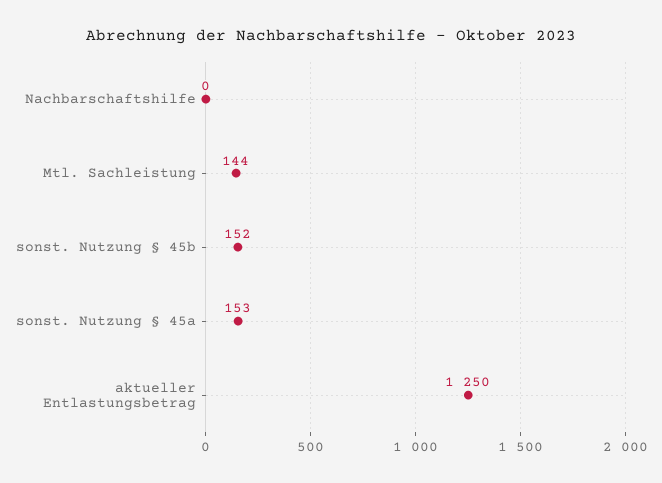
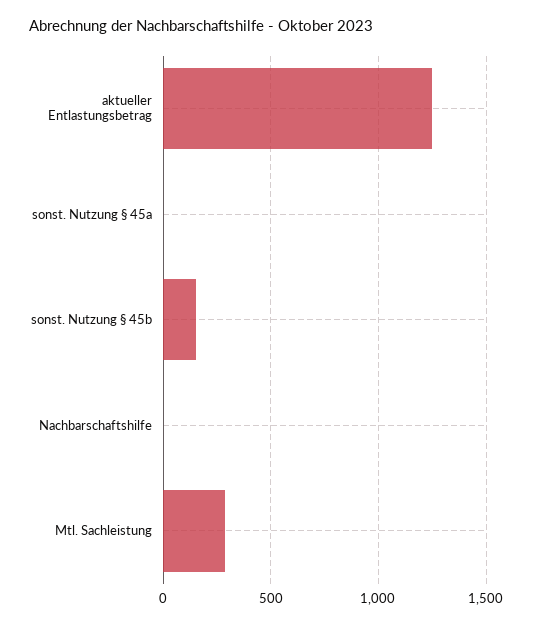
Mtl. Sachleistung: 144 -> 300
sonst. Nutzung § 45a: 153 -> 0

